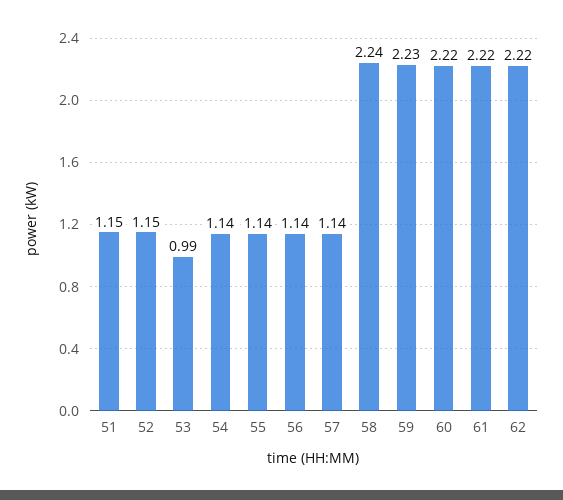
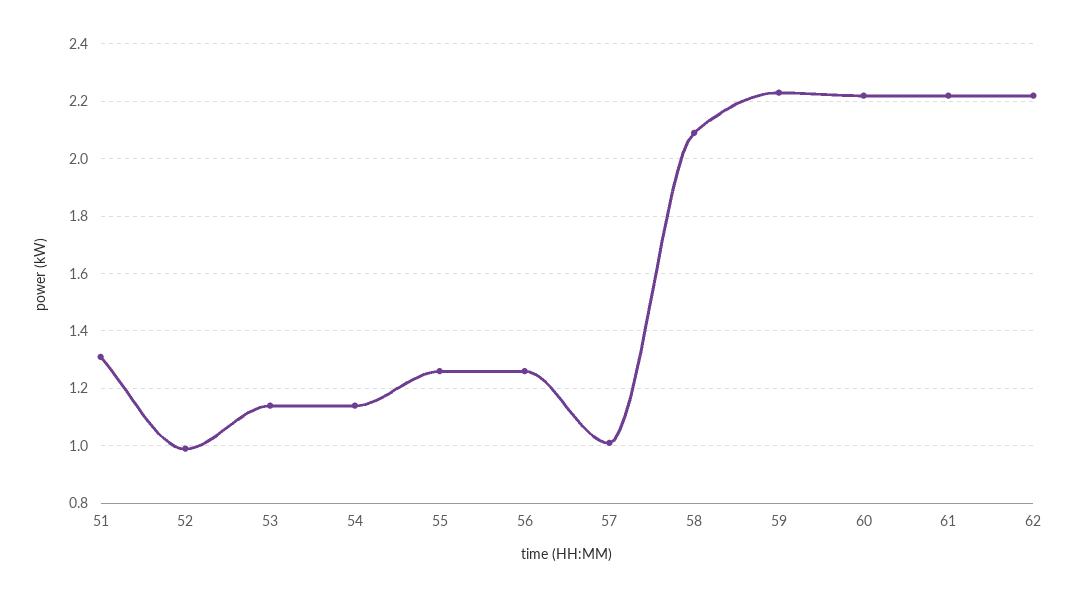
51: 1.15 -> 1.3
52: 1.15 -> 1
53: 0.99 -> 1.15
55: 1.14 -> 1.25
56: 1.14 -> 1.25
57: 1.14 -> 1
58: 2.24 -> 2.1

